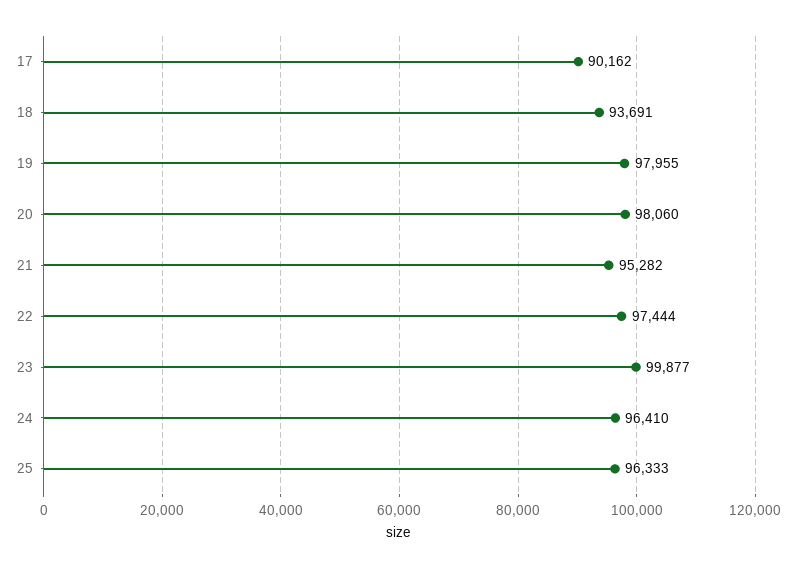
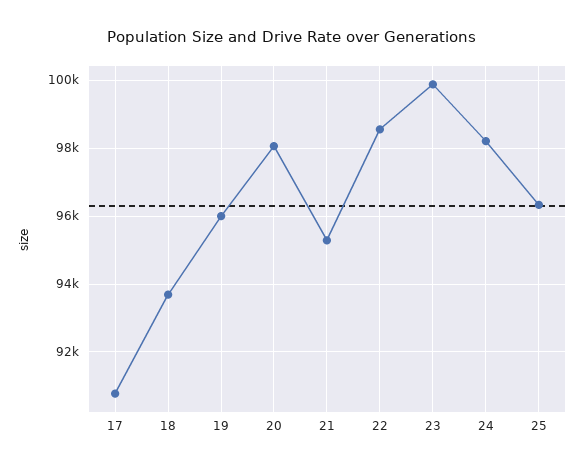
17: 90162 -> 90800
19: 97955 -> 96000
22: 97444 -> 98600
24: 96410 -> 98200

